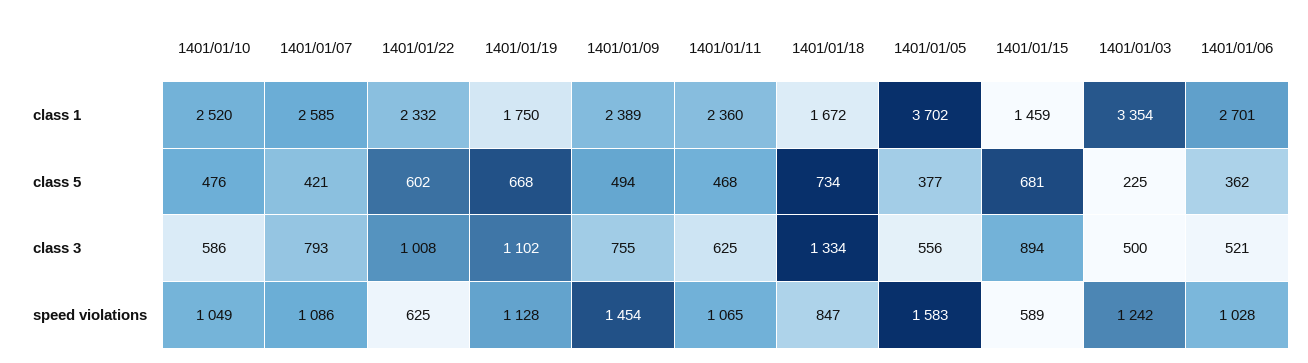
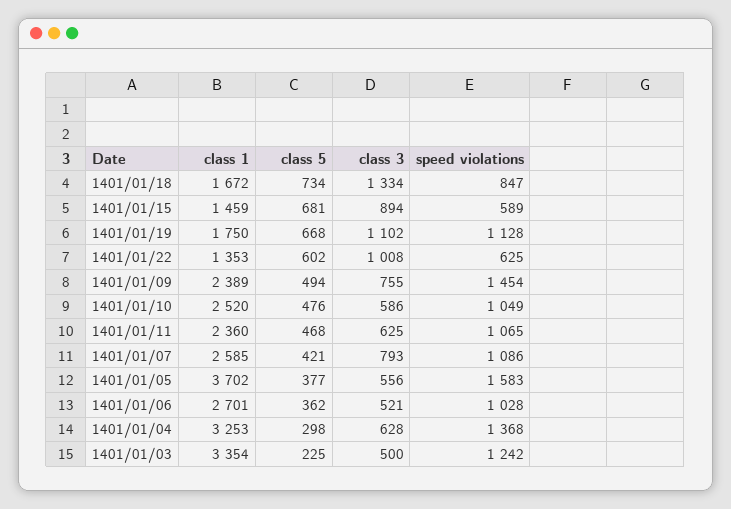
1401/01/22, class 1: 2332 -> 1353
1401/01/04, class 1: none -> 3253
1401/01/04, class 5: none -> 298
1401/01/04, class 3: none -> 628
1401/01/04, speed violations: none -> 1368

